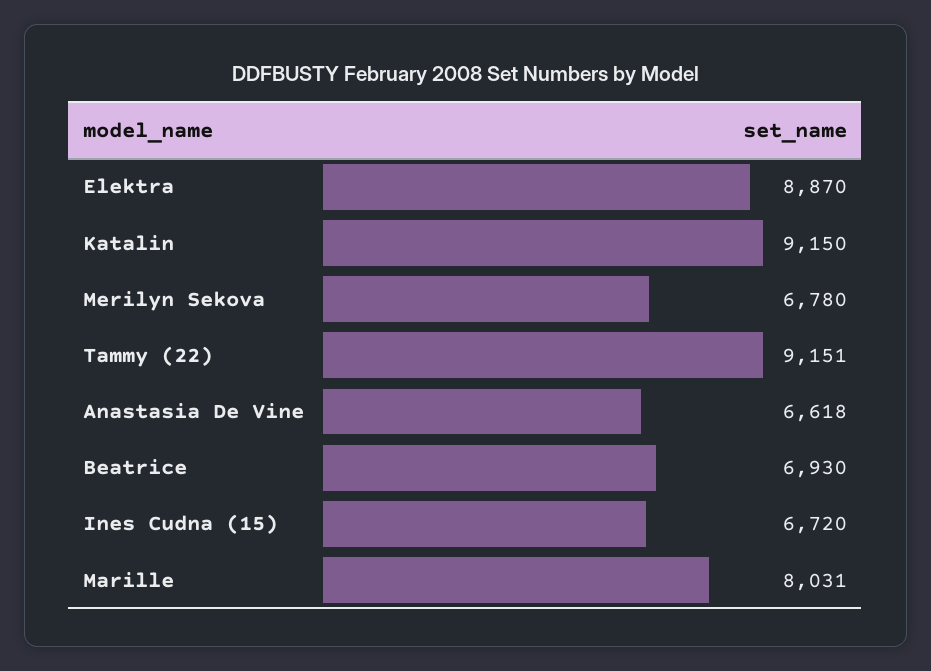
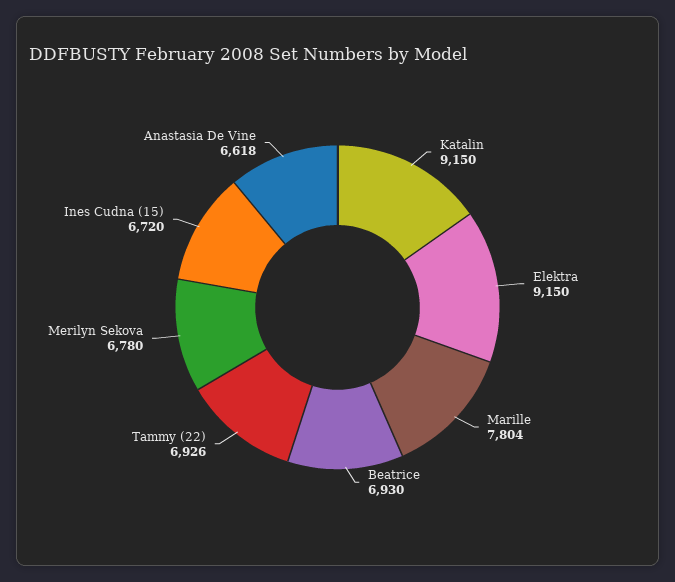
Elektra: 8870 -> 9150
Tammy (22): 9151 -> 6926
Marille: 8031 -> 7804

